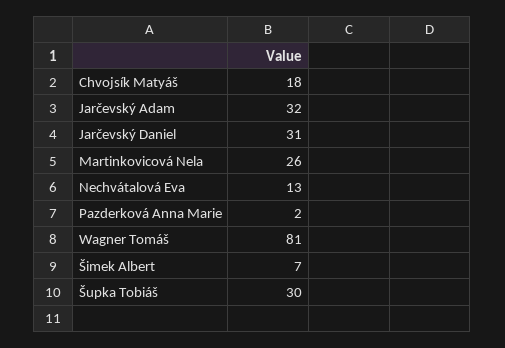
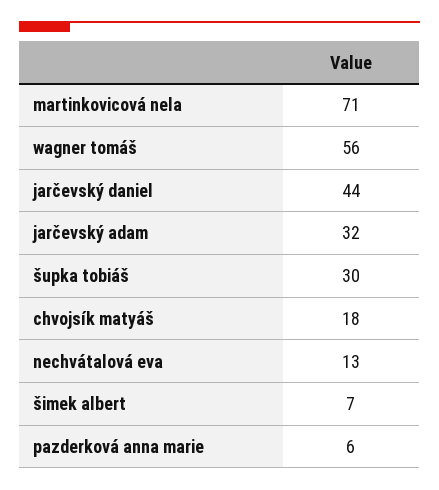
Jarčevský Daniel: 31 -> 44
Martinkovicová Nela: 26 -> 71
Pazderková Anna Marie: 2 -> 6
Wagner Tomáš: 81 -> 56

